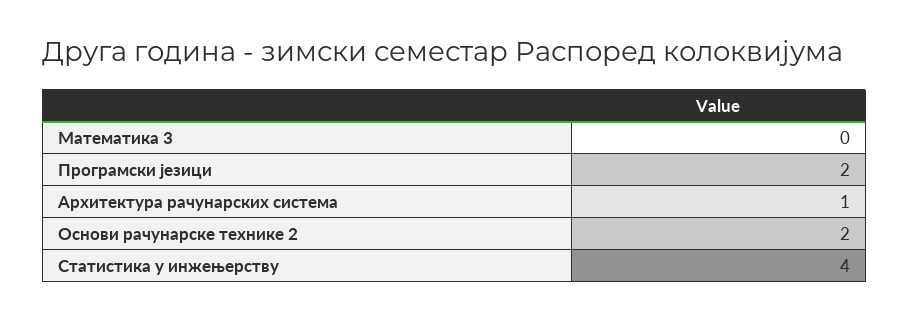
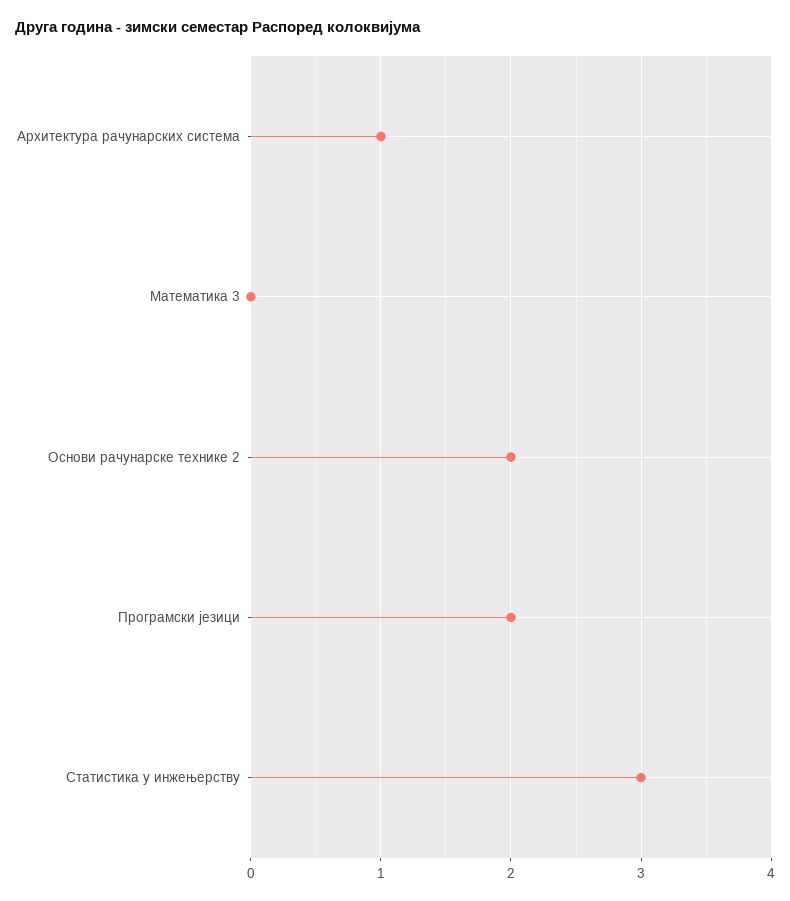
Статистика у инжењерству: 4 -> 3

